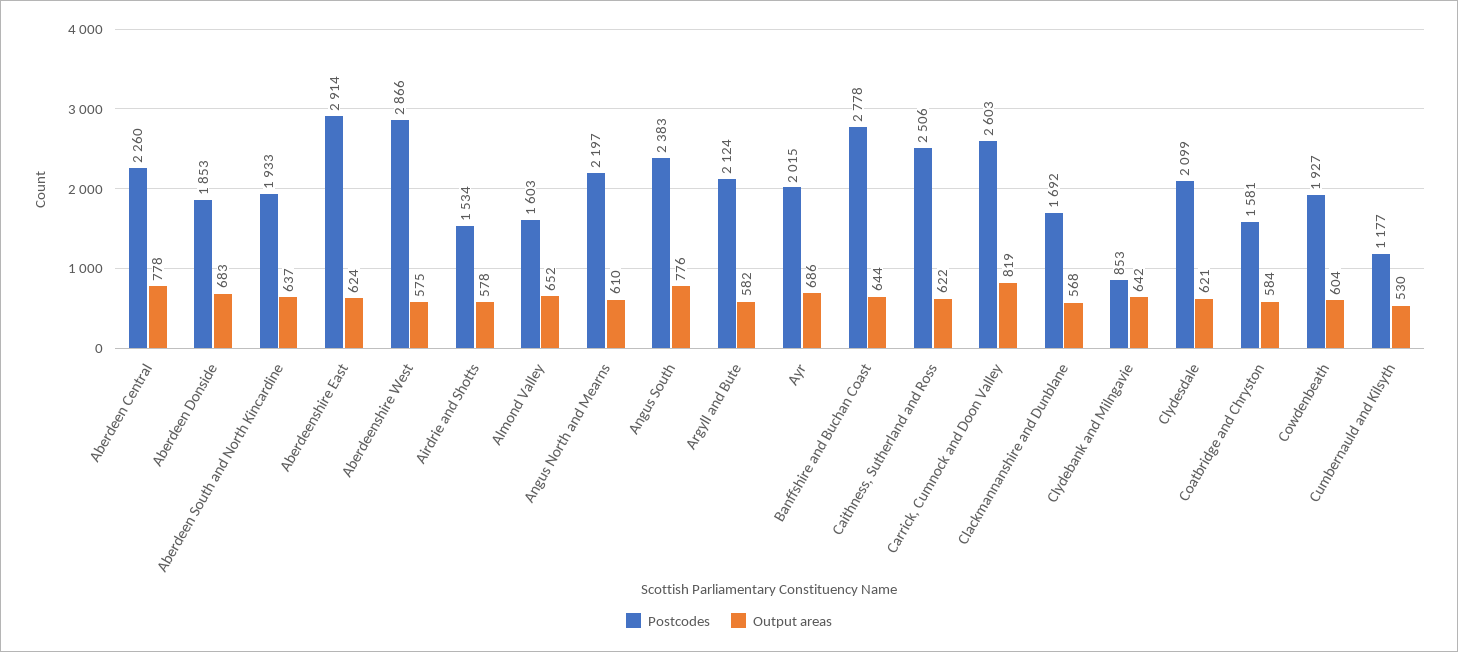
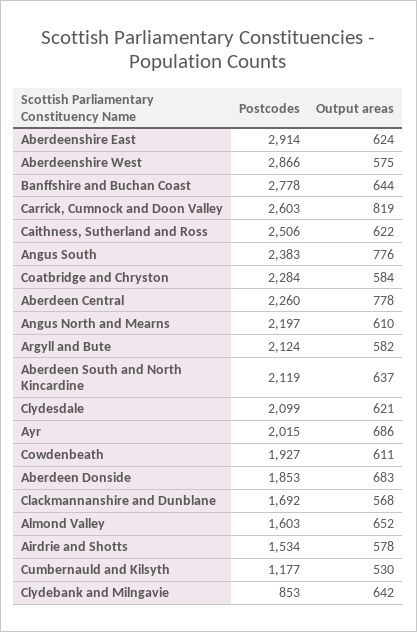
Postcodes, Aberdeen South and North Kincardine: 1933 -> 2119
Postcodes, Coatbridge and Chryston: 1581 -> 2284
Output areas, Cowdenbeath: 604 -> 611

